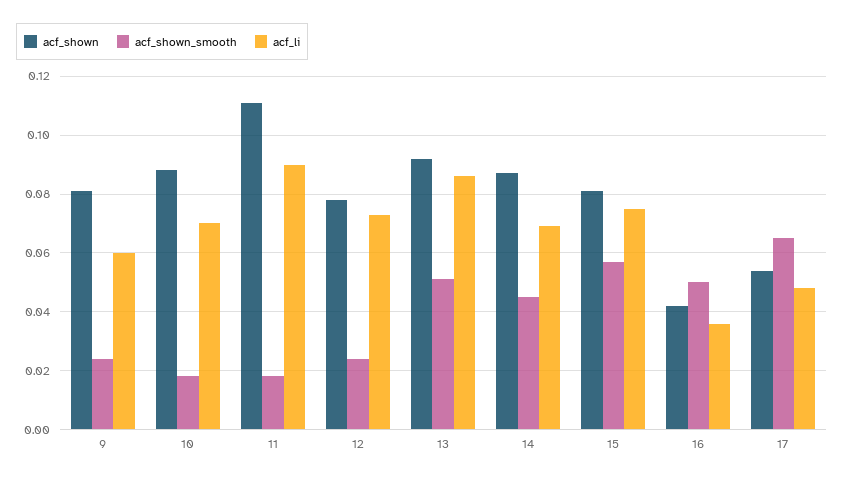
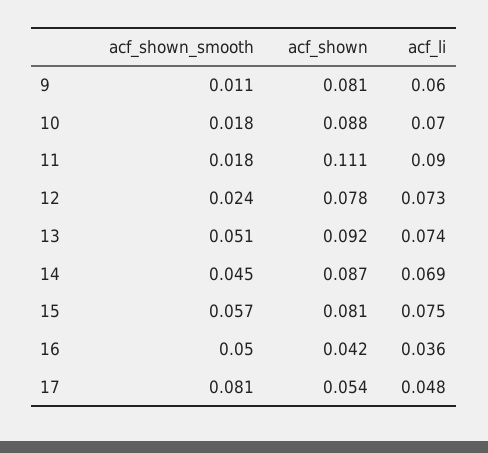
acf_shown_smooth, 9: 0.025 -> 0.011
acf_li, 13: 0.085 -> 0.074
acf_shown_smooth, 17: 0.065 -> 0.081

